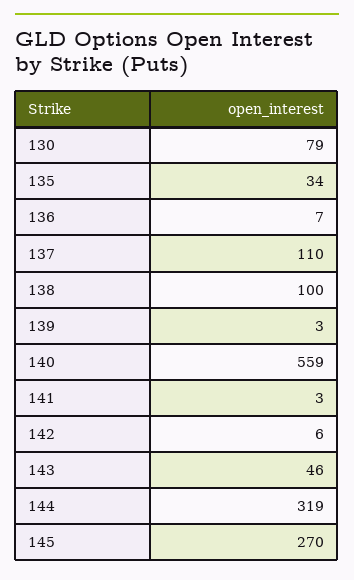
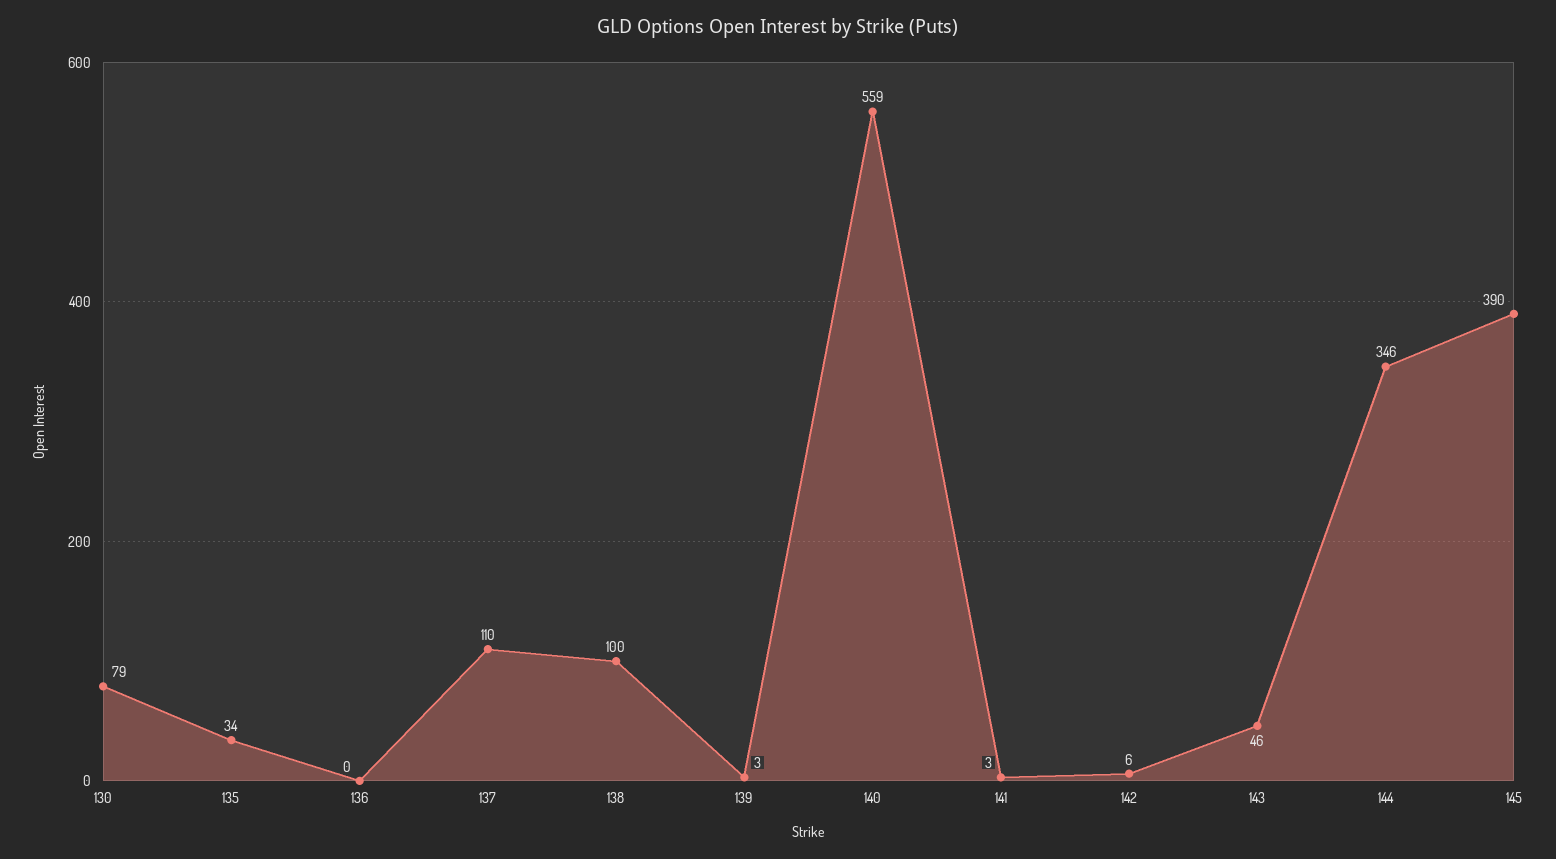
136: 7 -> 0
144: 319 -> 346
145: 270 -> 390

